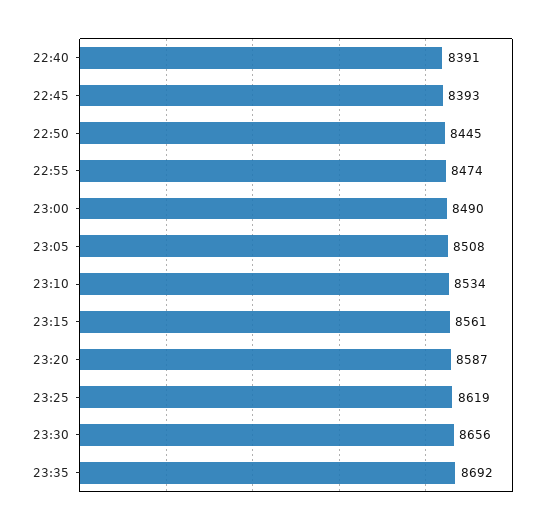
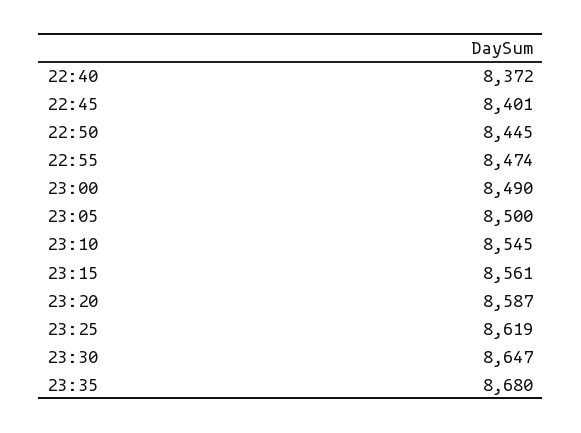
22:40: 8391 -> 8372
22:45: 8393 -> 8401
23:05: 8508 -> 8500
23:10: 8534 -> 8545
23:30: 8656 -> 8647
23:35: 8692 -> 8680

